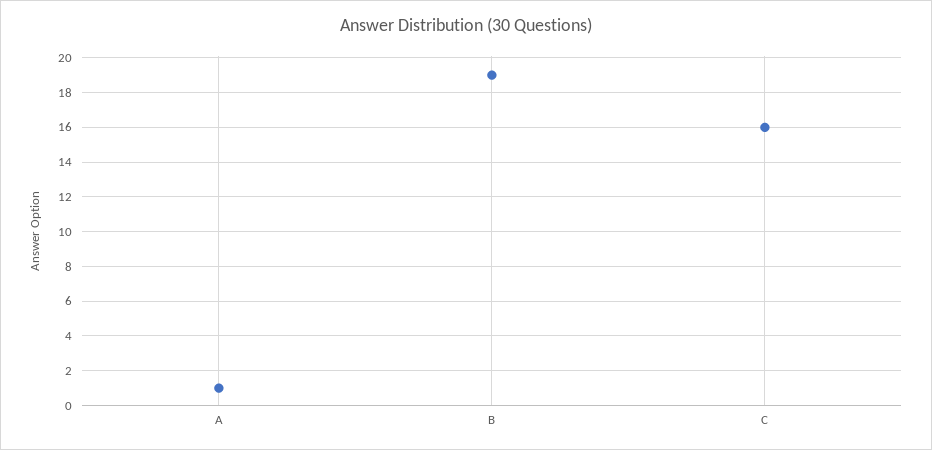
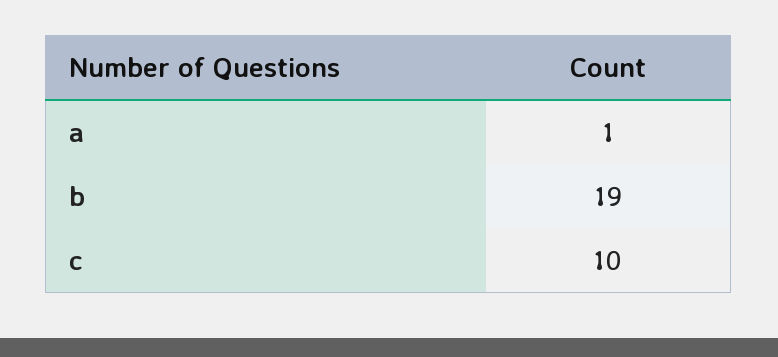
C: 16 -> 10

